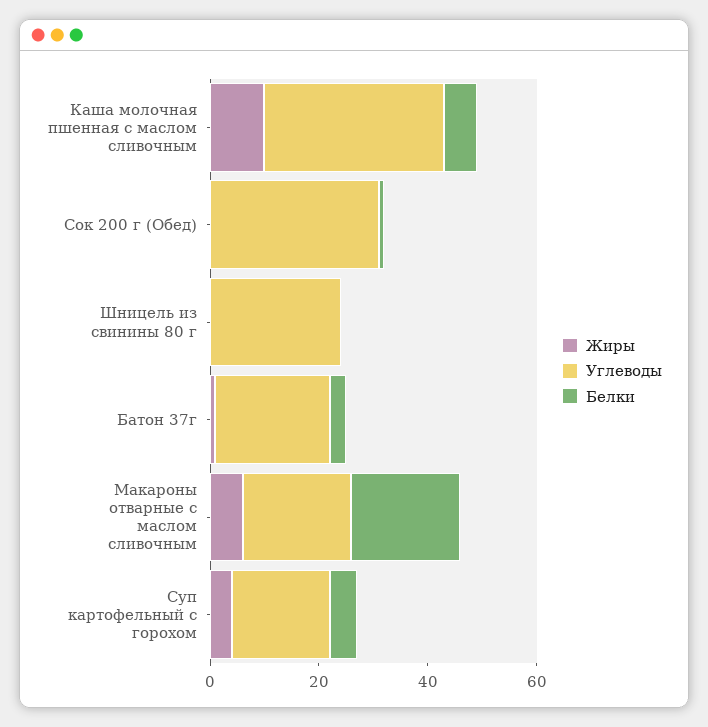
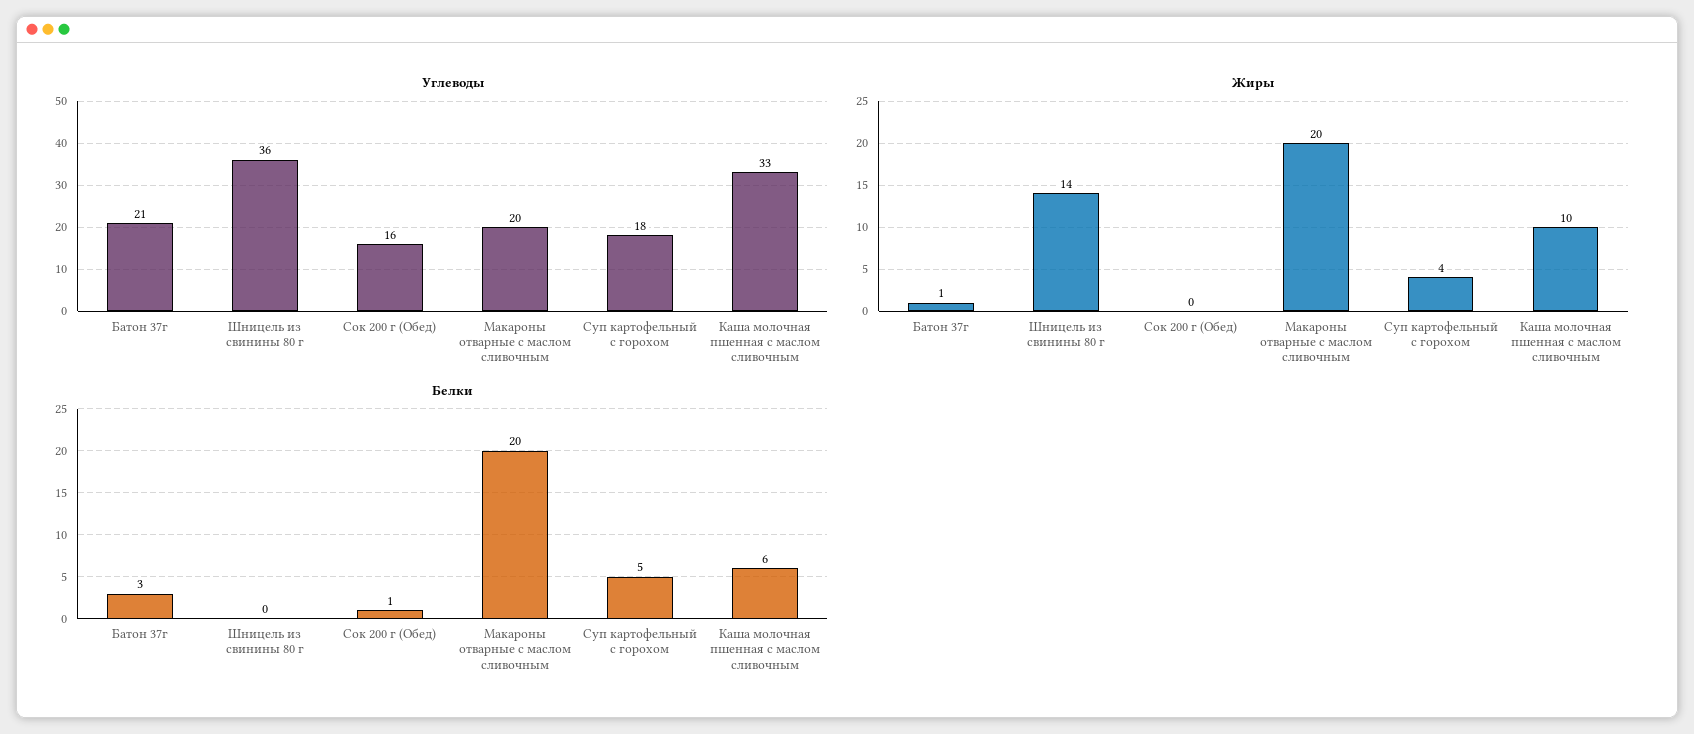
Углеводы, Сок 200 г (Обед): 30 -> 16
Жиры, Шницель из свинины 80 г: 0 -> 14
Углеводы, Шницель из свинины 80 г: 25 -> 36
Жиры, Макароны отварные с маслом сливочным: 5 -> 20

